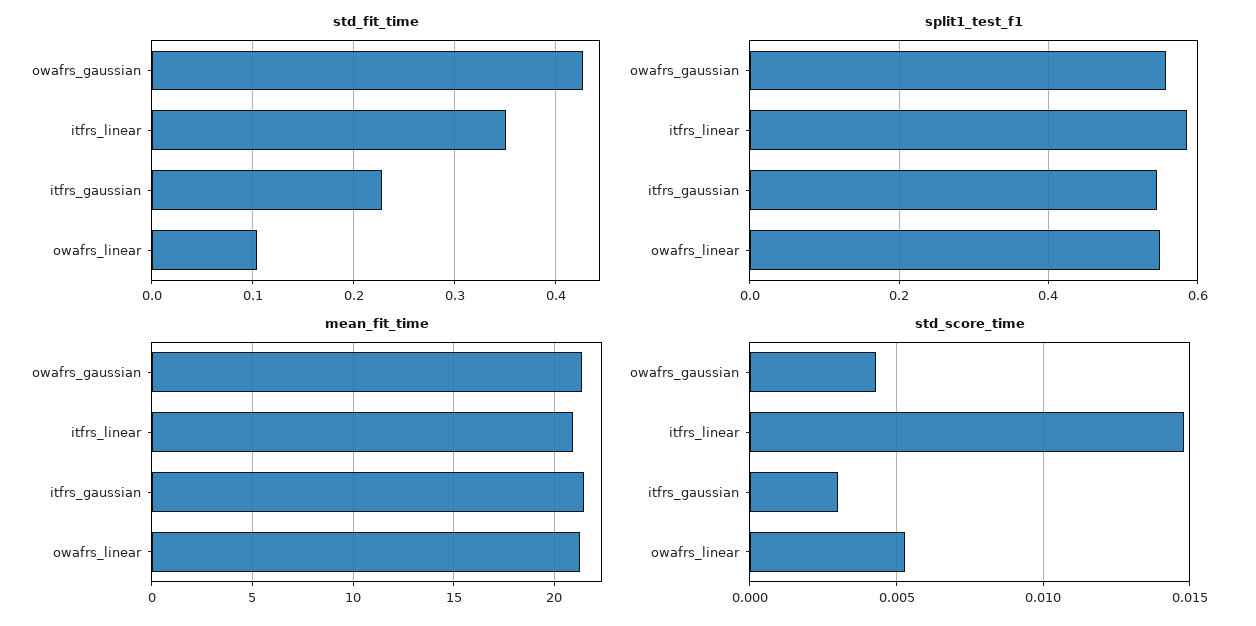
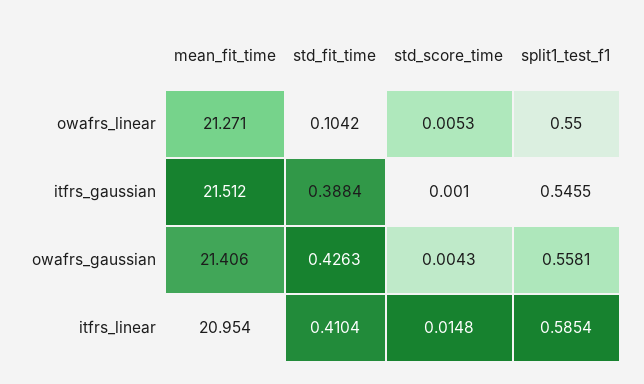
std_fit_time, itfrs_linear: 0.35 -> 0.4104
std_fit_time, itfrs_gaussian: 0.23 -> 0.3884
std_score_time, itfrs_gaussian: 0.003 -> 0.001

